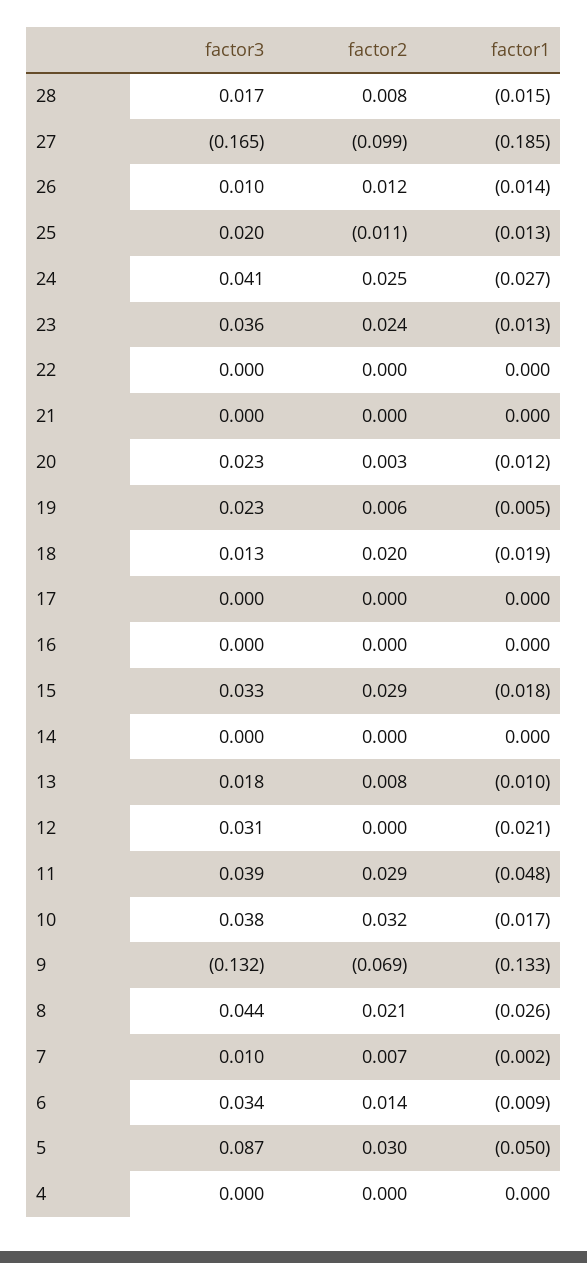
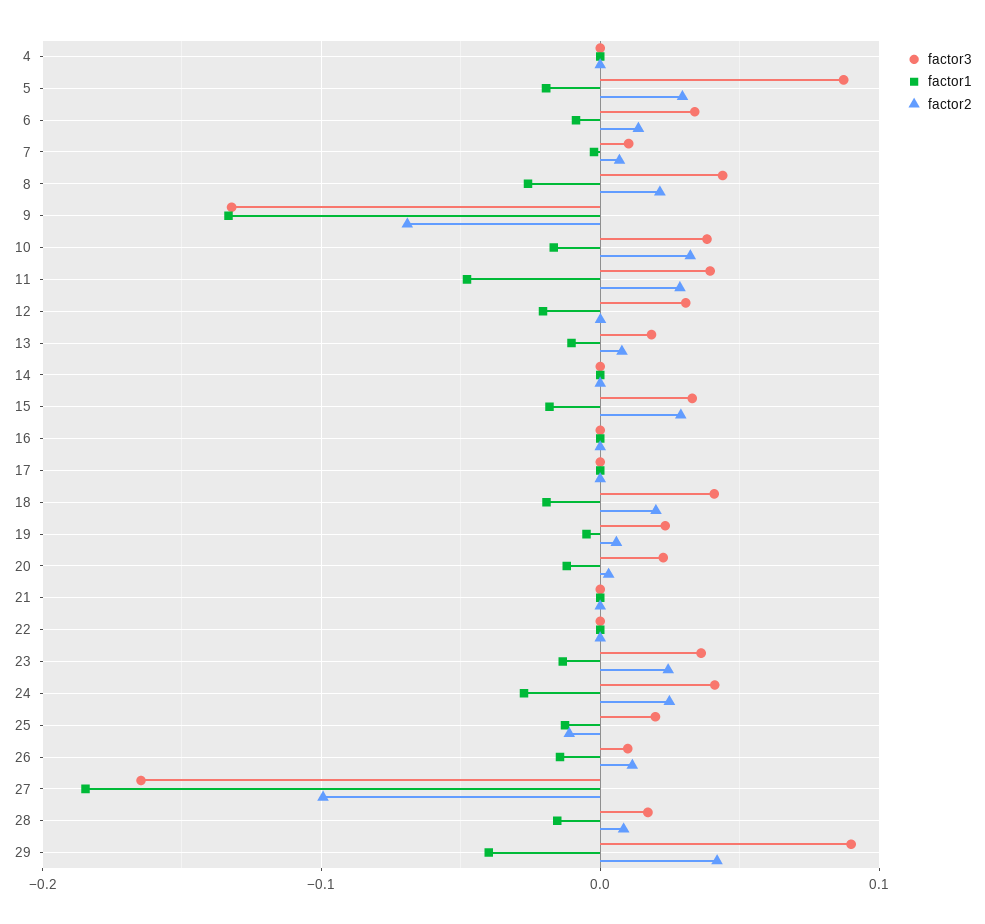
factor3, 18: 0.013 -> 0.04
factor1, 5: -0.05 -> -0.02
factor3, 29: none -> 0.09
factor1, 29: none -> -0.04
factor2, 29: none -> 0.04

